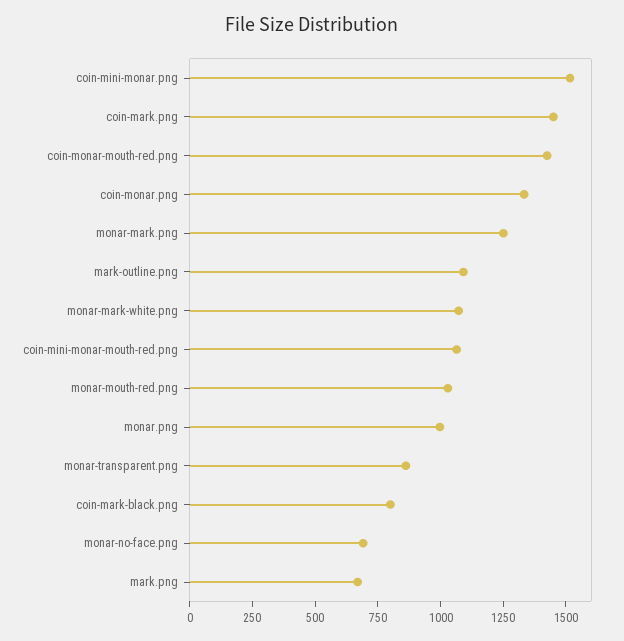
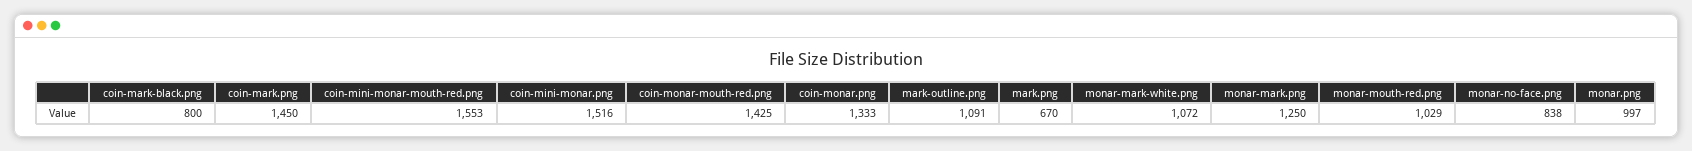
coin-mini-monar-mouth-red.png: 1050 -> 1553
monar-transparent.png: 850 -> none
monar-no-face.png: 700 -> 838

